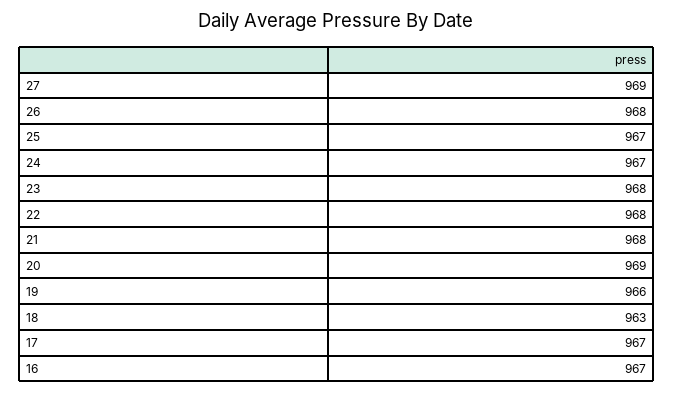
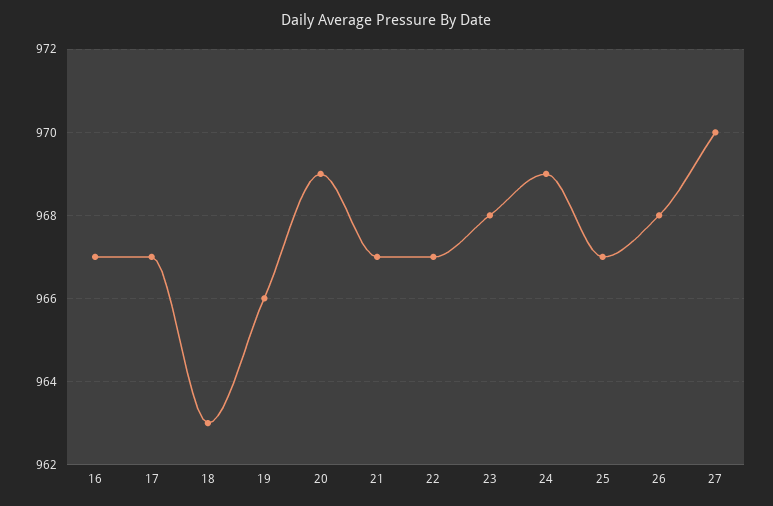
27: 969 -> 970
24: 967 -> 969
22: 968 -> 967
21: 968 -> 967

